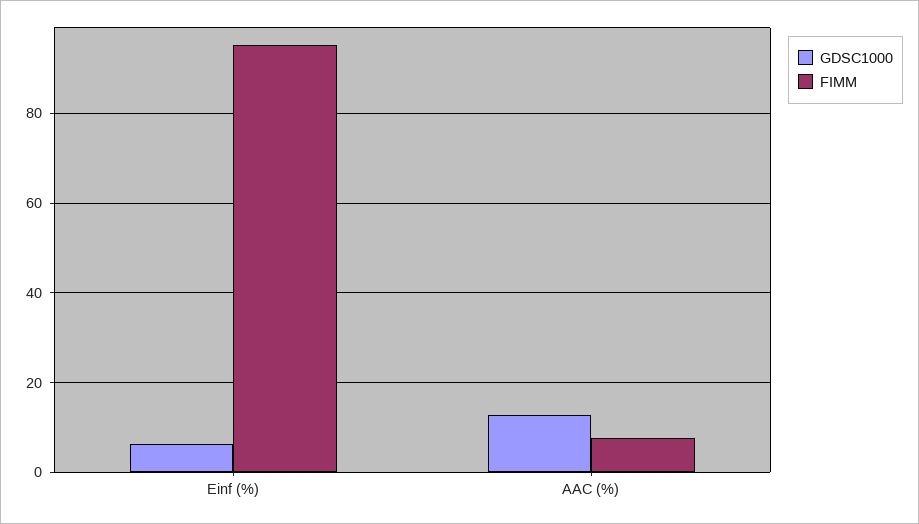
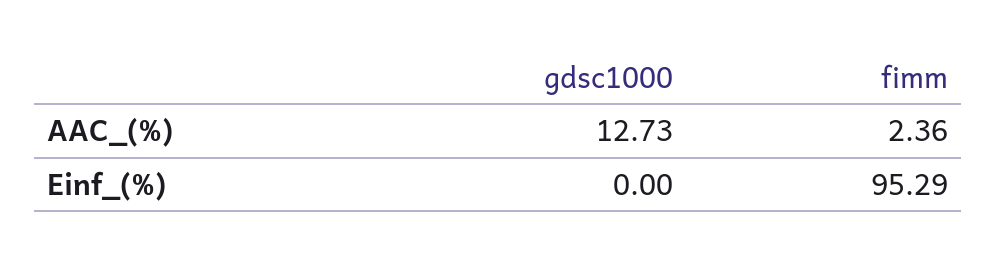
GDSC1000, Einf (%): 6 -> 0
FIMM, AAC (%): 8 -> 2.36

